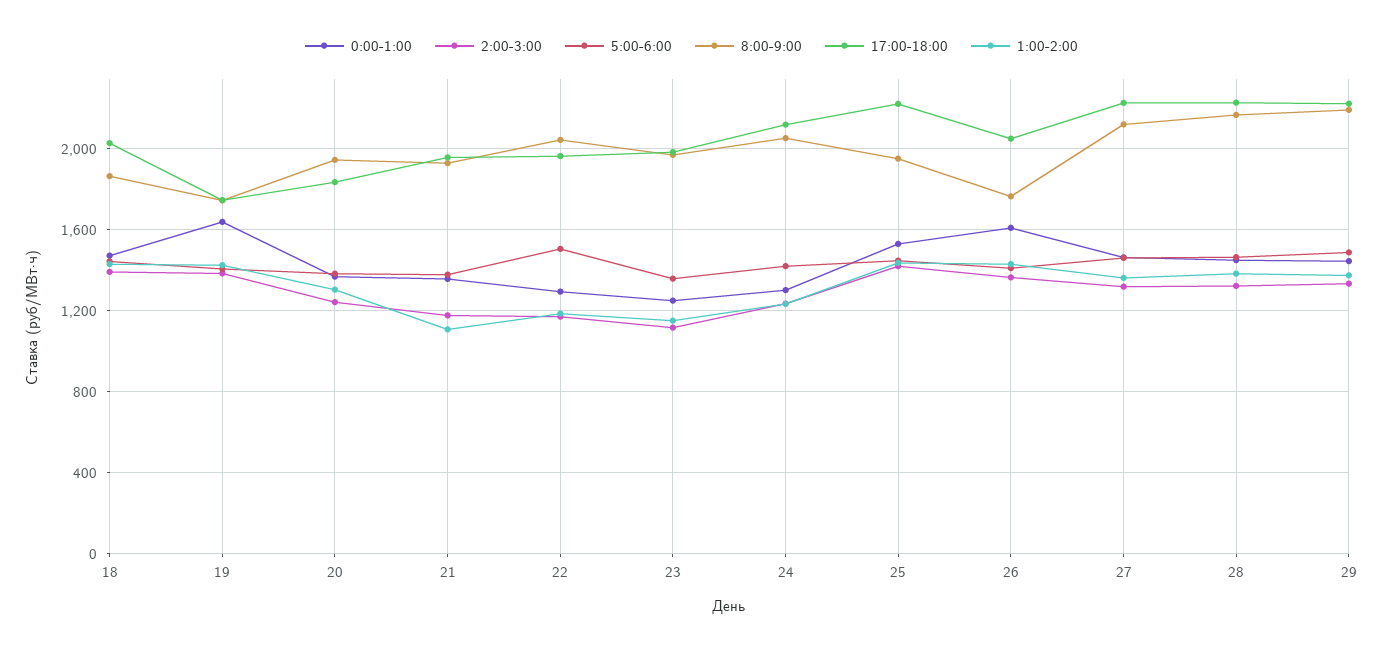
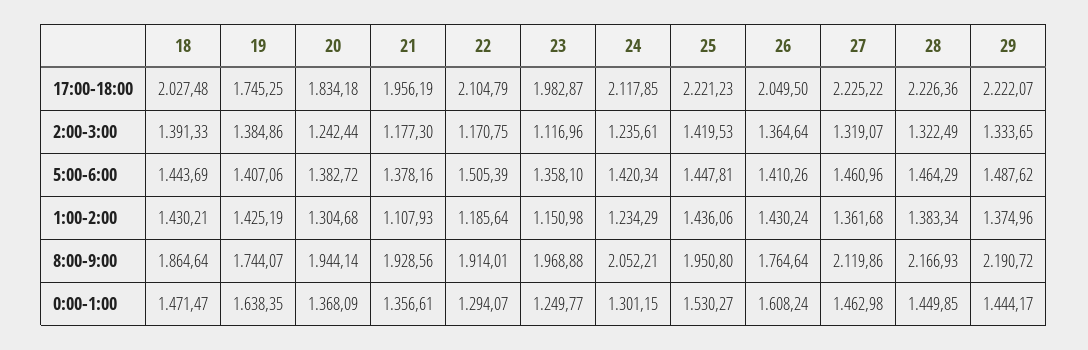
8:00-9:00, 22: 2050 -> 1914.01
17:00-18:00, 22: 1950 -> 2104.79

